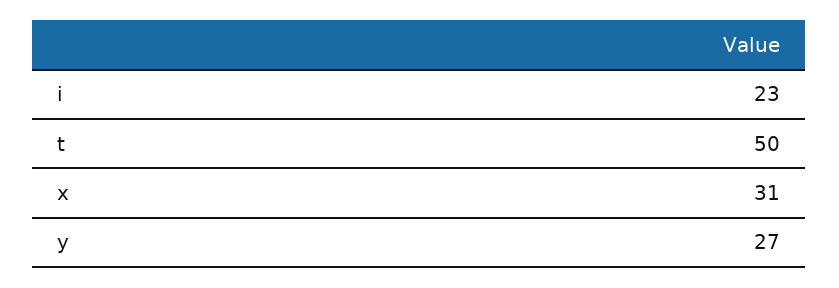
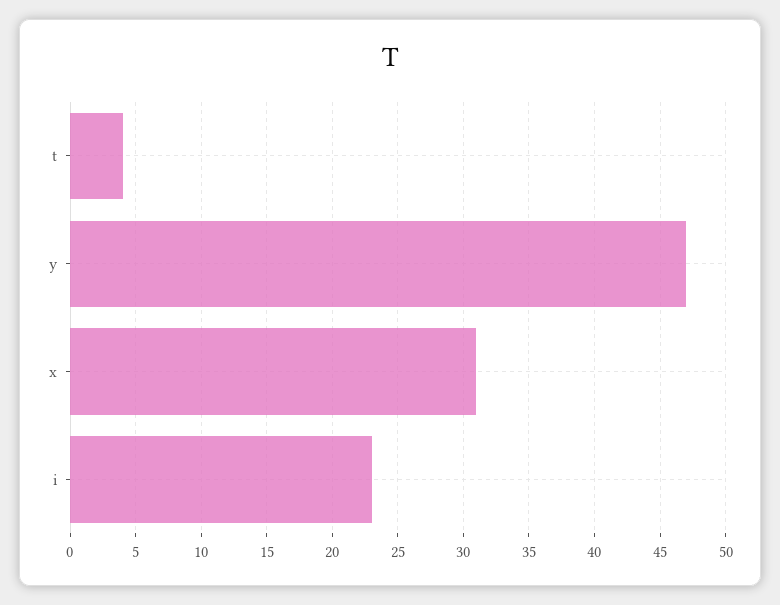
t: 50 -> 4
y: 27 -> 47

